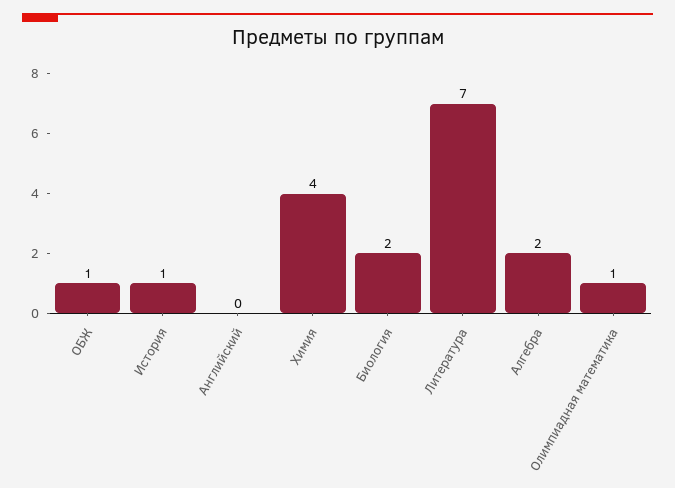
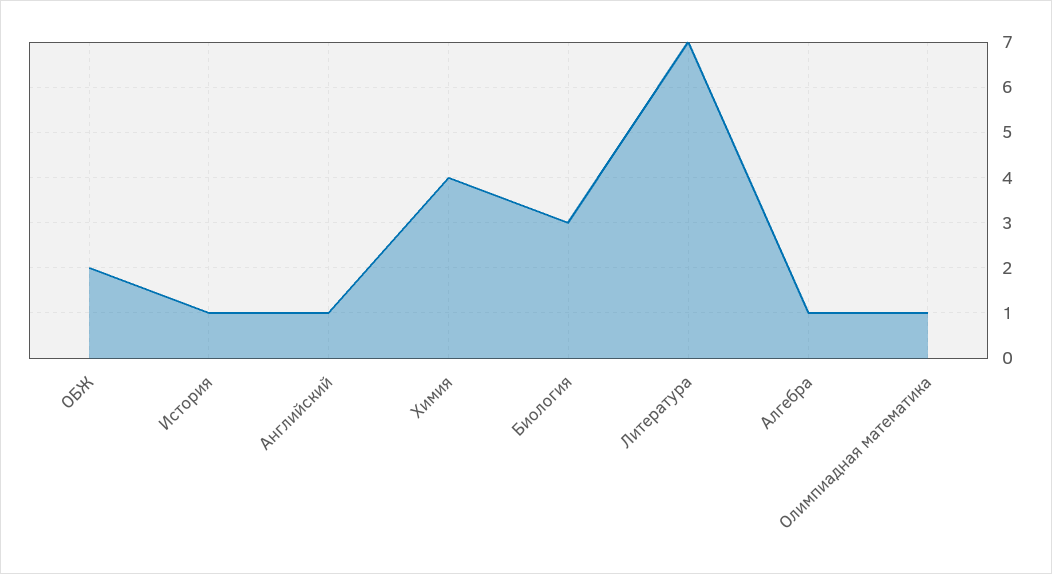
ОБЖ: 1 -> 2
Английский: 0 -> 1
Биология: 2 -> 3
Алгебра: 2 -> 1

